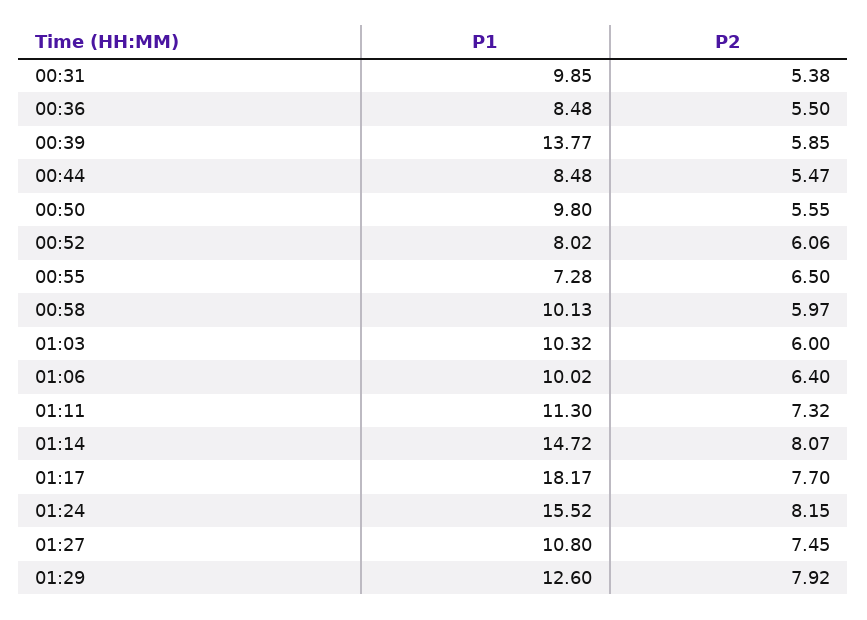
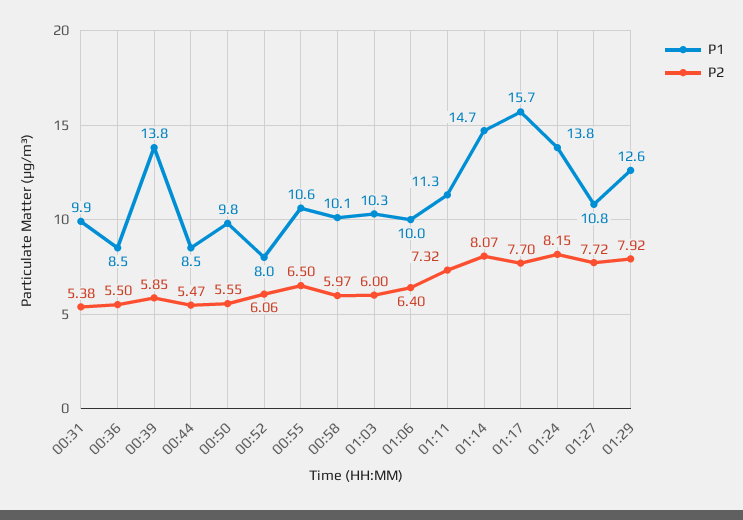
P1, 00:55: 7.28 -> 10.6
P1, 01:17: 18.17 -> 15.7
P1, 01:24: 15.52 -> 13.8
P2, 01:27: 7.45 -> 7.72

